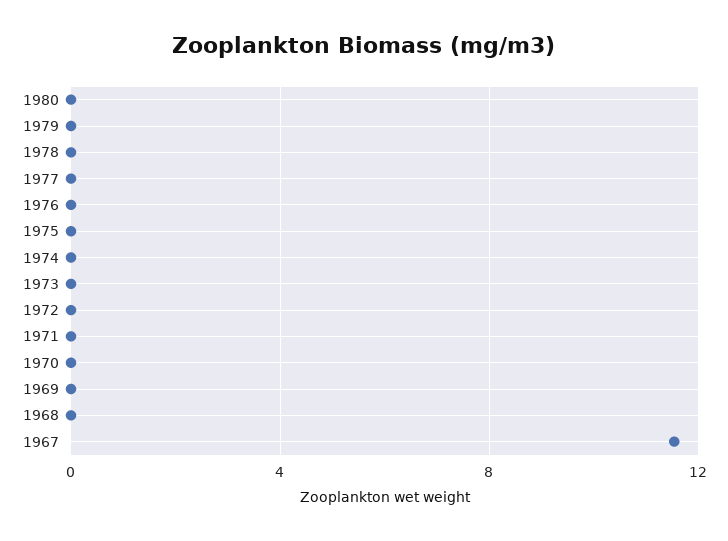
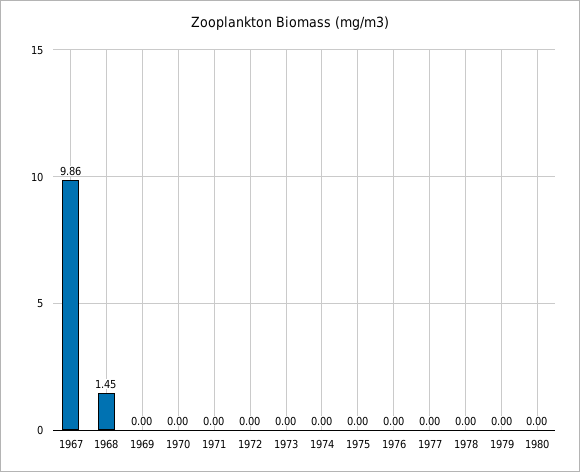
1968: 0 -> 1.45
1967: 11.5 -> 9.86

